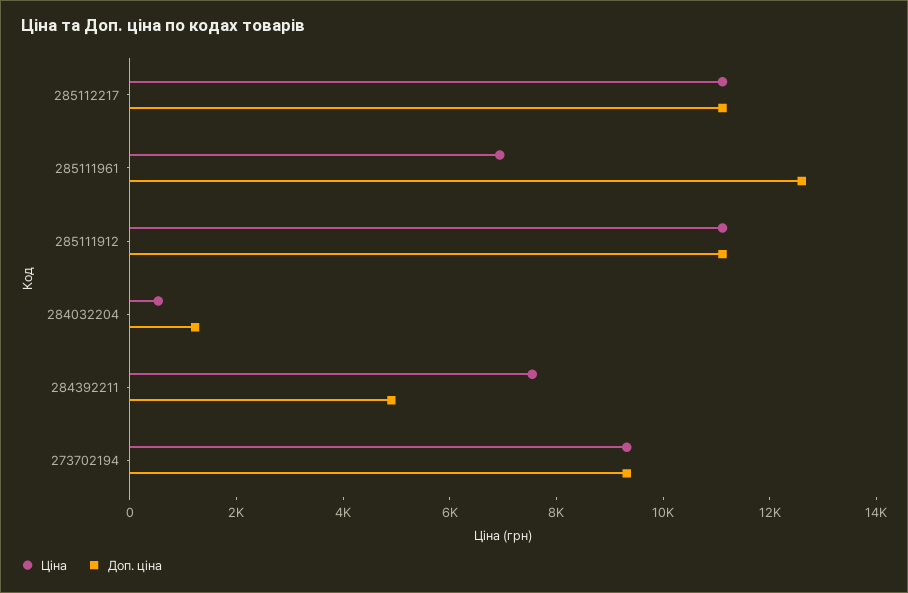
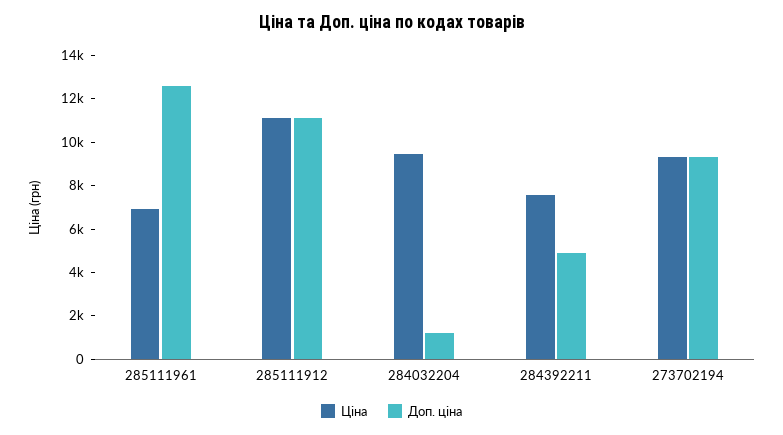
Ціна, 285112217: 11000 -> none
Доп. ціна, 285112217: 11000 -> none
Ціна, 284032204: 500 -> 9500

